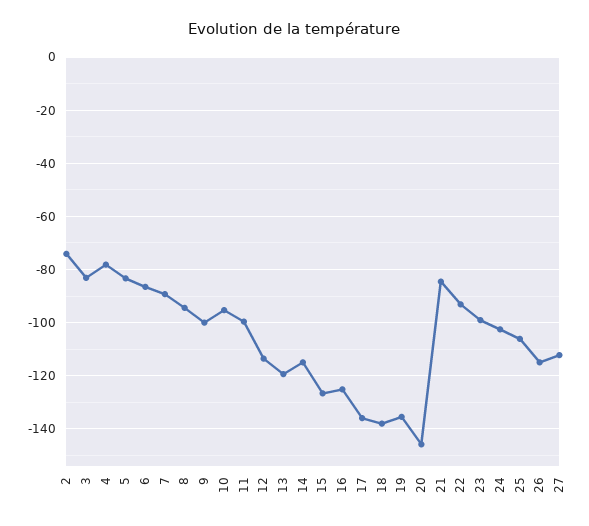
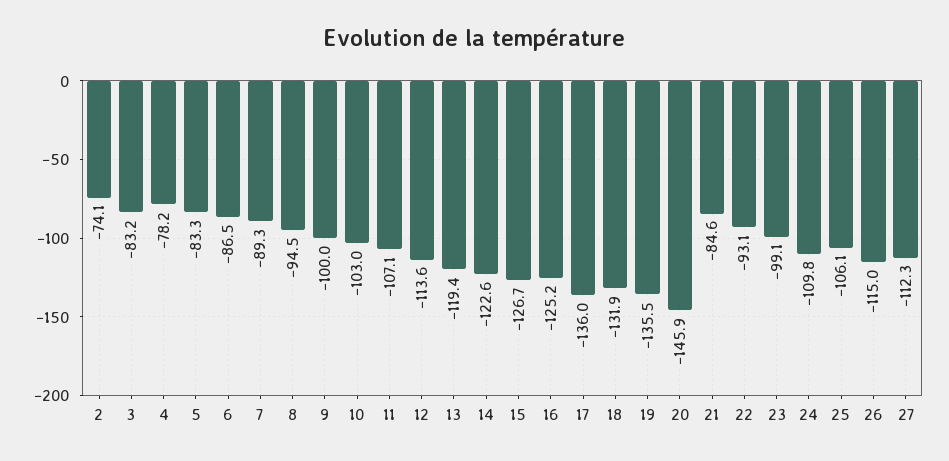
10: -95 -> -103
11: -100 -> -107.1
14: -115 -> -122.6
18: -137.5 -> -131.9
24: -102.5 -> -109.8

